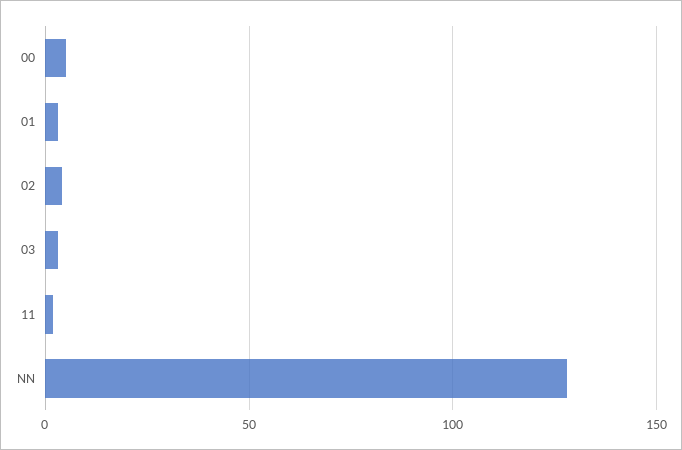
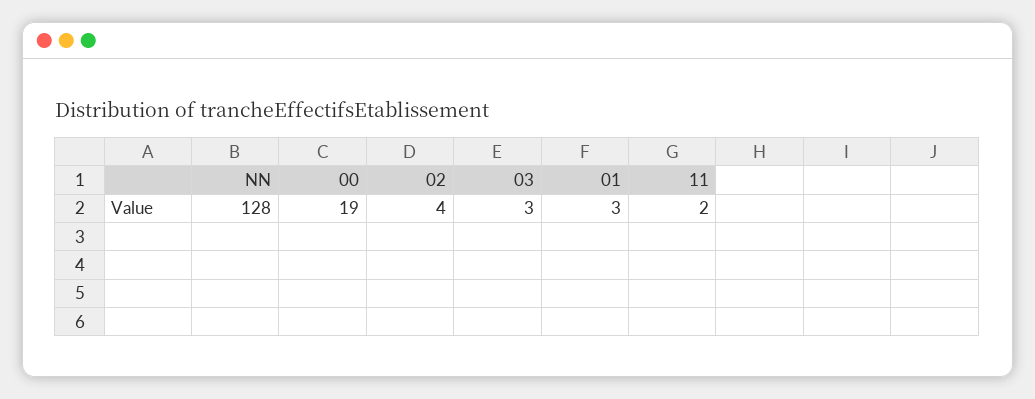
00: 5 -> 19

